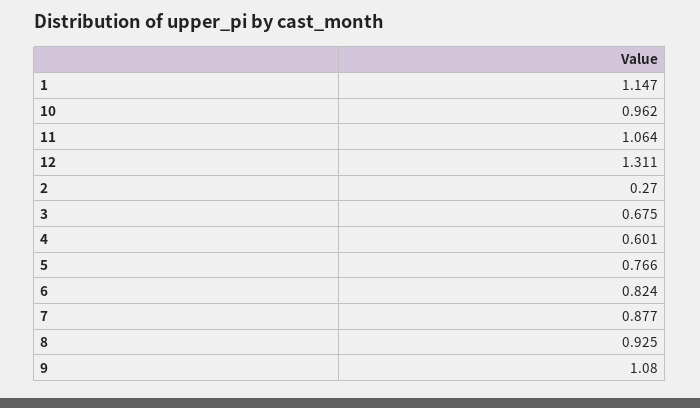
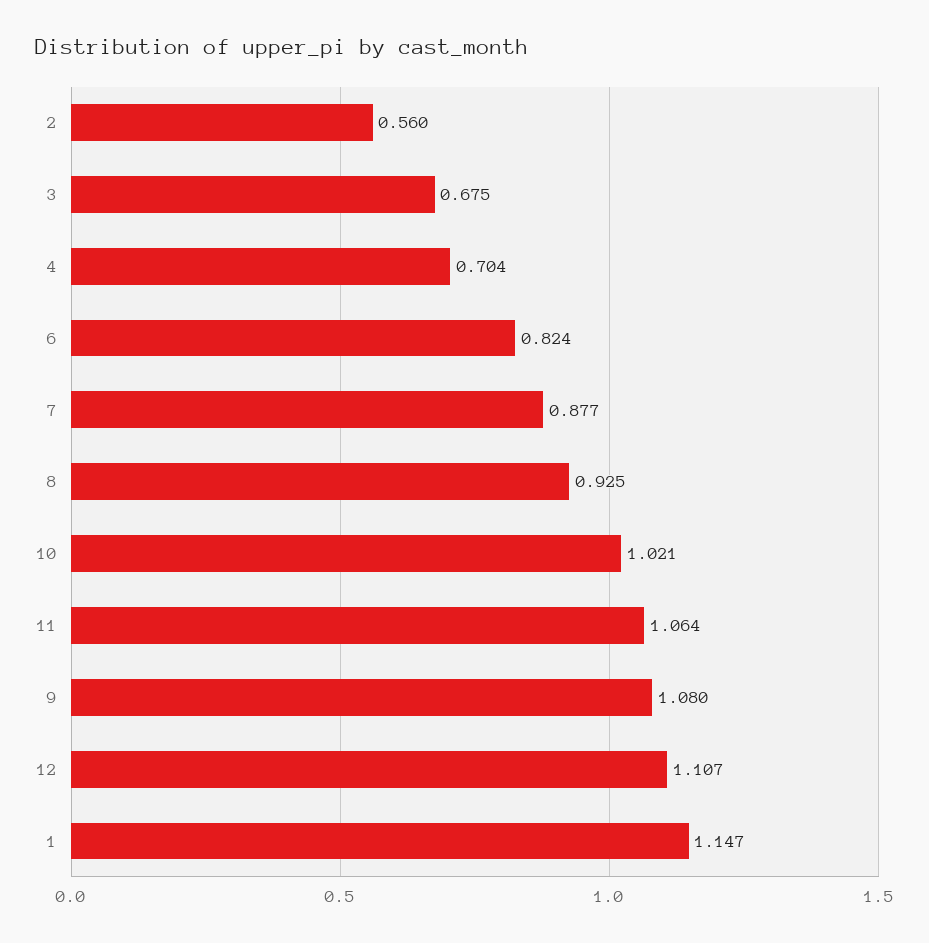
10: 0.962 -> 1.021
12: 1.311 -> 1.107
2: 0.27 -> 0.56
4: 0.601 -> 0.704
5: 0.766 -> none

